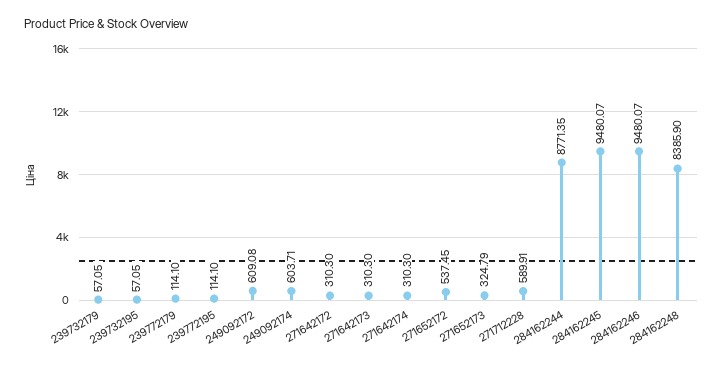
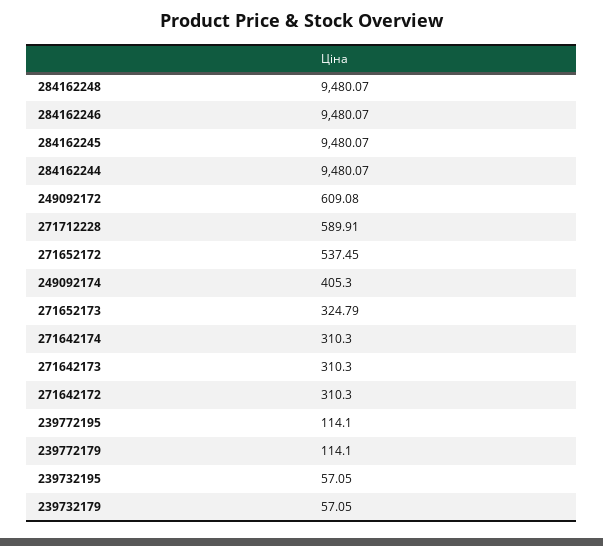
249092174: 603.71 -> 405.3
284162244: 8771.35 -> 9480.07
284162248: 8385.9 -> 9480.07

